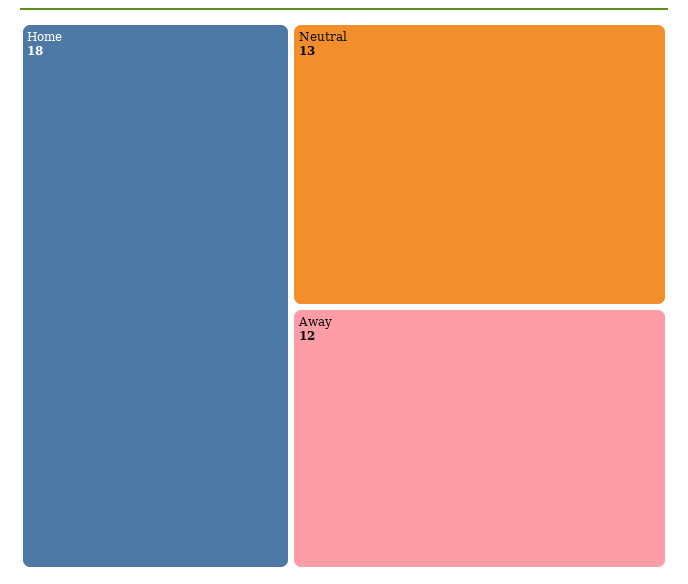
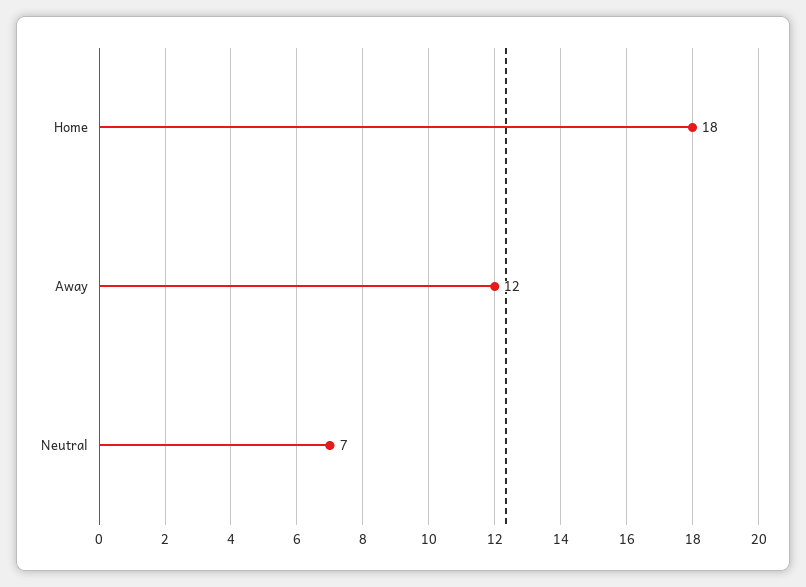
Neutral: 13 -> 7

